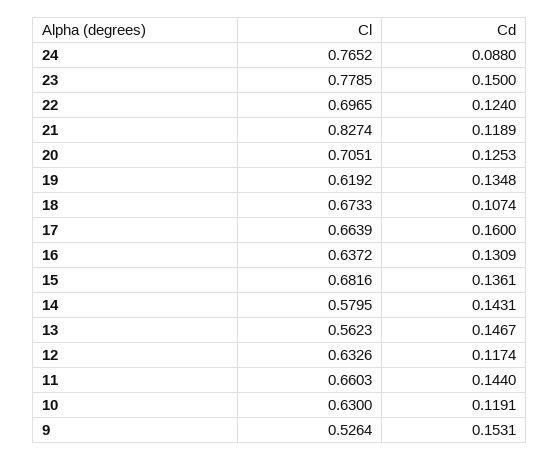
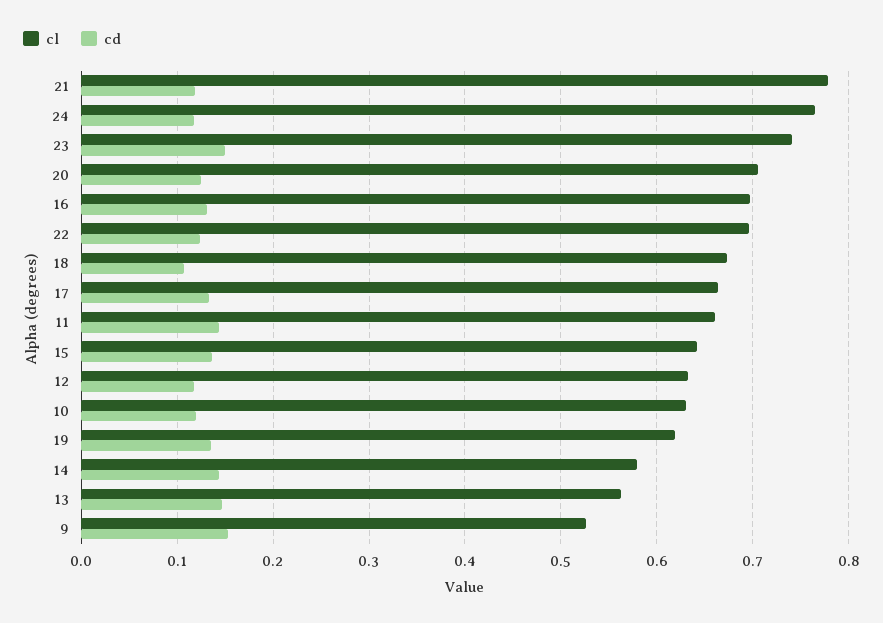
Cd, 24: 0.088 -> 0.12
Cl, 23: 0.7785 -> 0.74
Cl, 21: 0.8274 -> 0.78
Cd, 17: 0.16 -> 0.13
Cl, 16: 0.6372 -> 0.7
Cl, 15: 0.6816 -> 0.64

